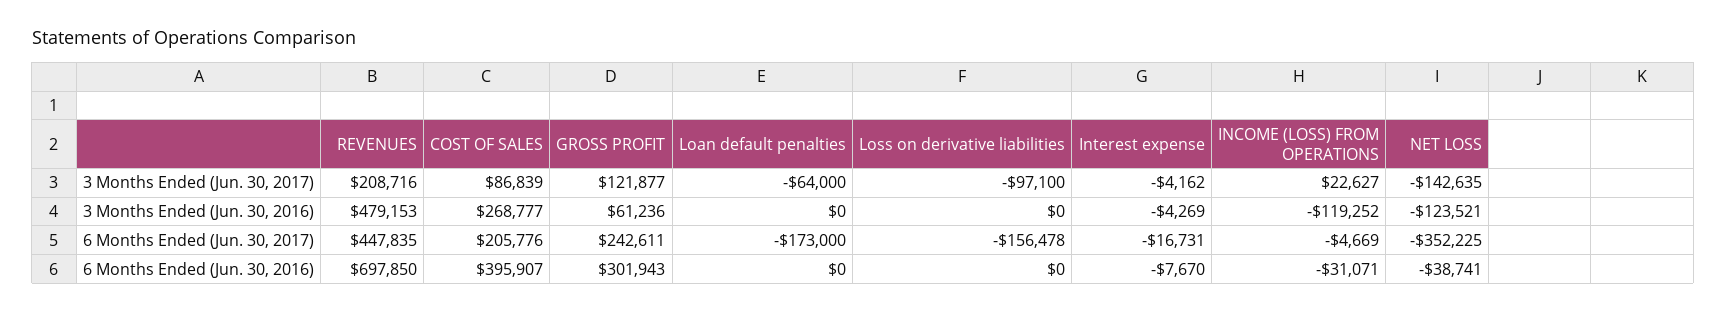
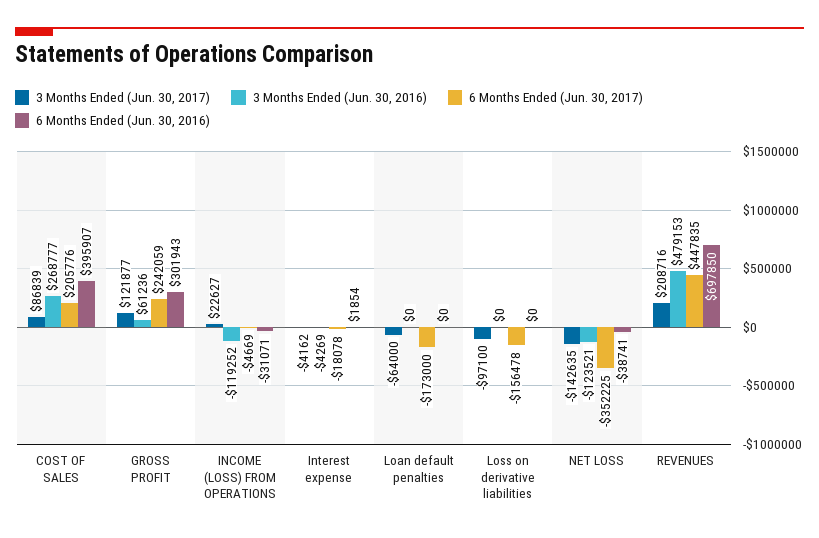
6 Months Ended (Jun. 30, 2017), GROSS PROFIT: 242611 -> 242059
6 Months Ended (Jun. 30, 2017), Interest expense: -16731 -> -18078
6 Months Ended (Jun. 30, 2016), Interest expense: -7670 -> 1854

